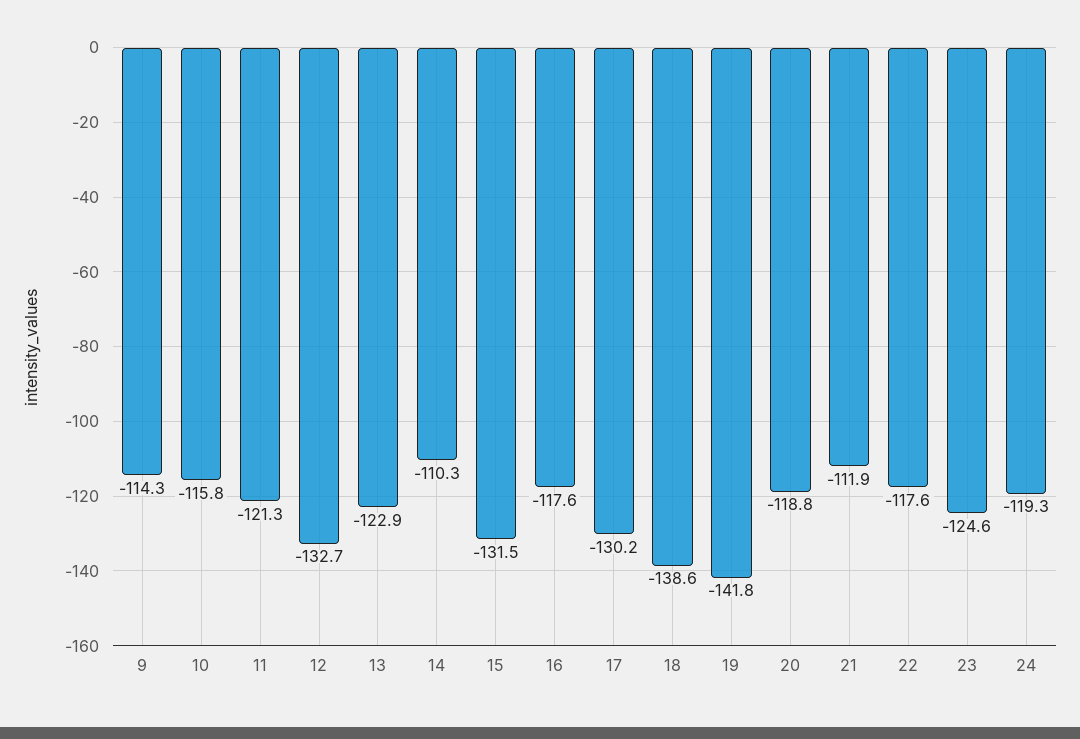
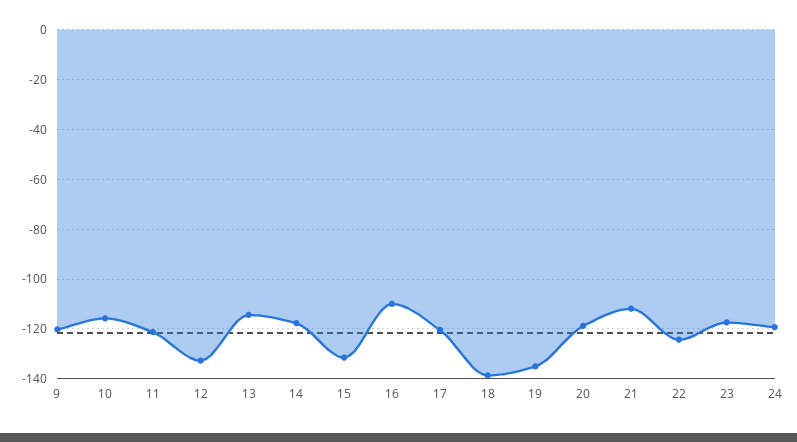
9: -114.3 -> -120
13: -122.9 -> -115
14: -110.3 -> -117.5
16: -117.6 -> -110
17: -130.2 -> -120
19: -141.8 -> -135
22: -117.6 -> -125
23: -124.6 -> -117.5

